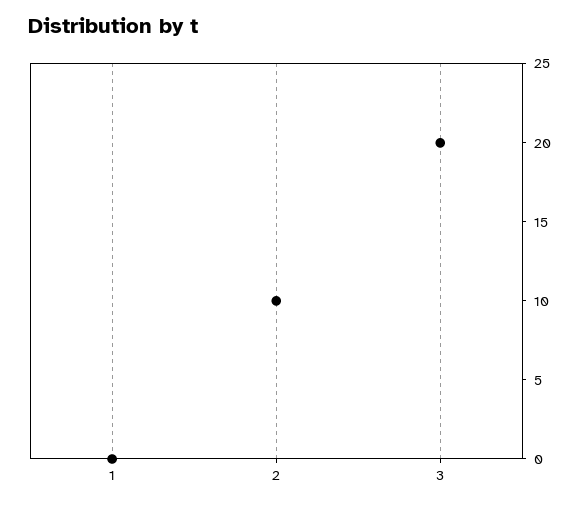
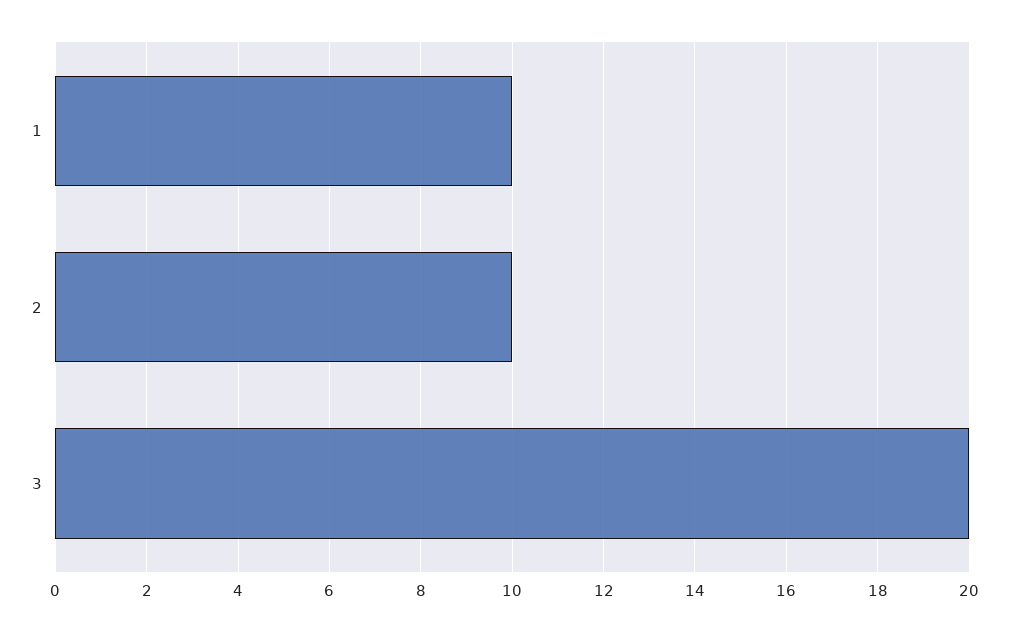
1: 0 -> 10

